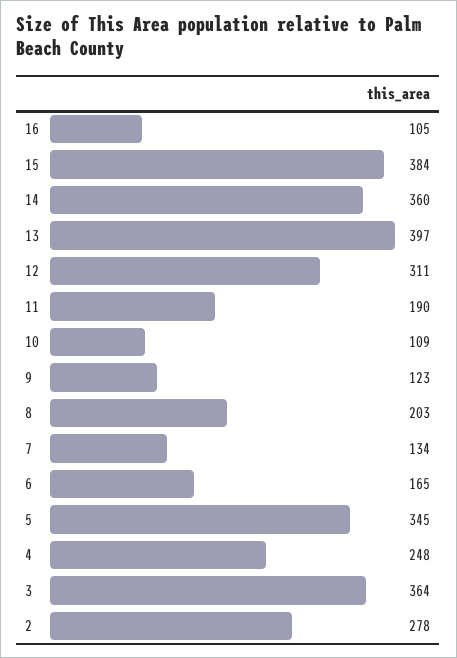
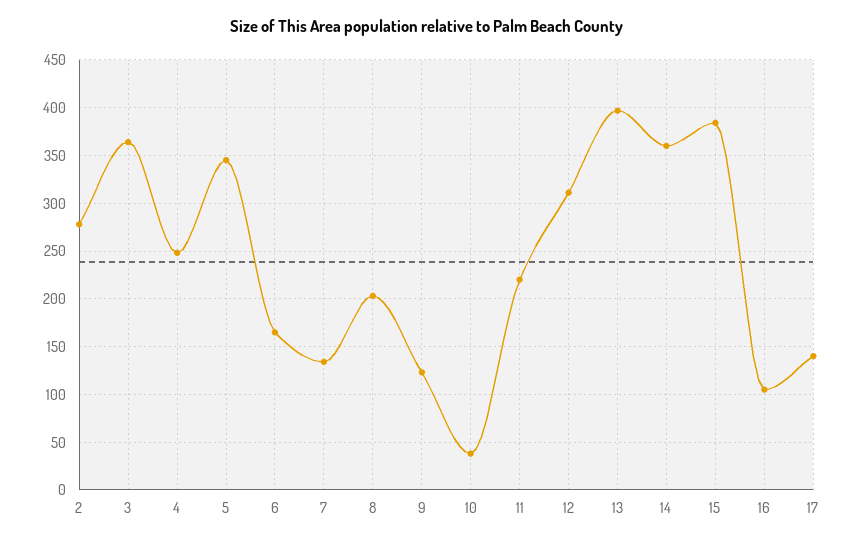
11: 190 -> 220
10: 109 -> 40
17: none -> 140

